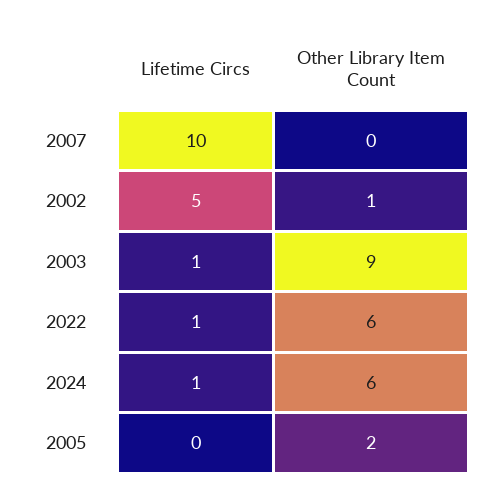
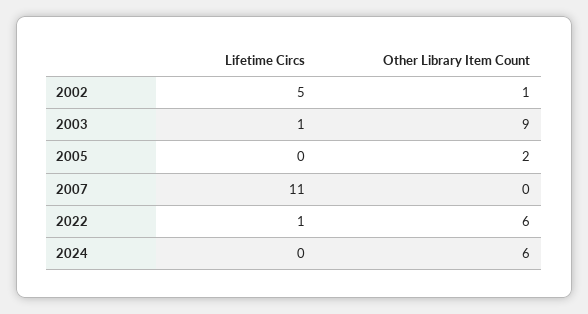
Lifetime Circs, 2007: 10 -> 11
Lifetime Circs, 2024: 1 -> 0

